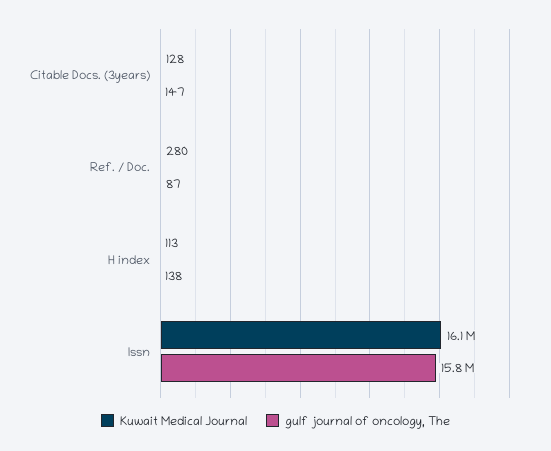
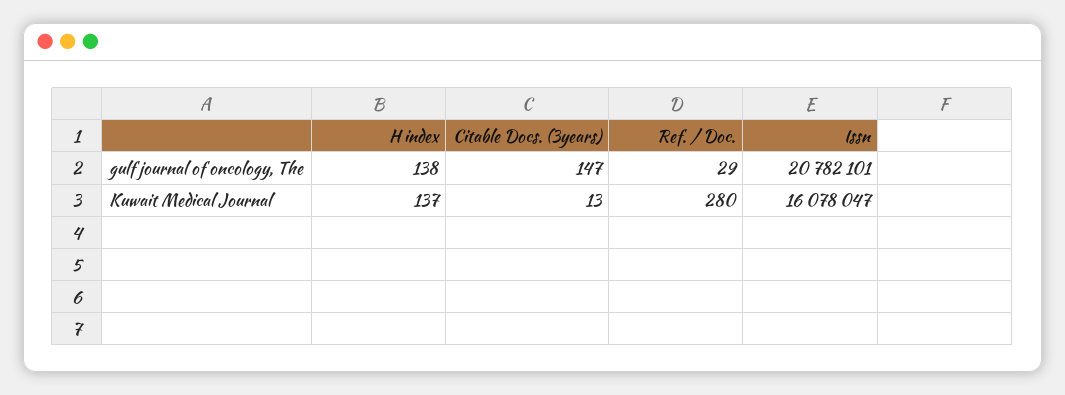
Kuwait Medical Journal, Citable Docs. (3years): 128 -> 13
gulf journal of oncology, The, Ref. / Doc.: 87 -> 29
Kuwait Medical Journal, H index: 113 -> 137
gulf journal of oncology, The, Issn: 15800000 -> 20782101

